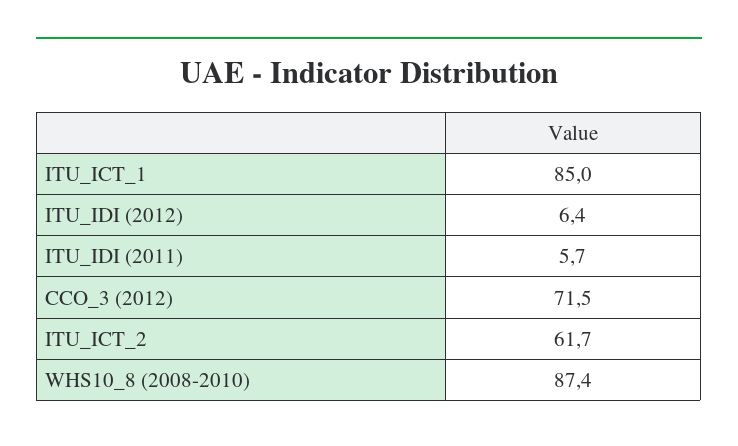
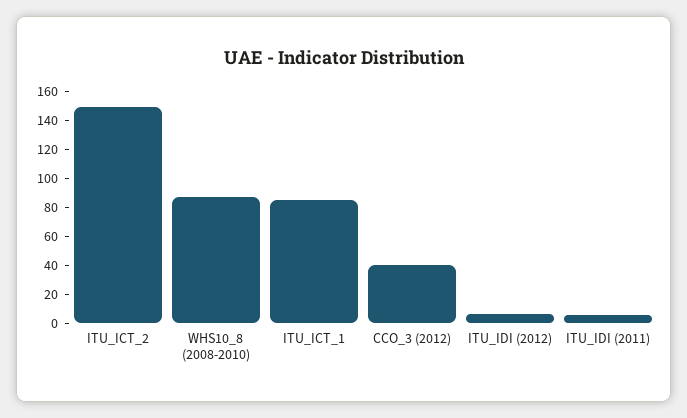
CCO_3 (2012): 71.5 -> 40
ITU_ICT_2: 61.7 -> 150

